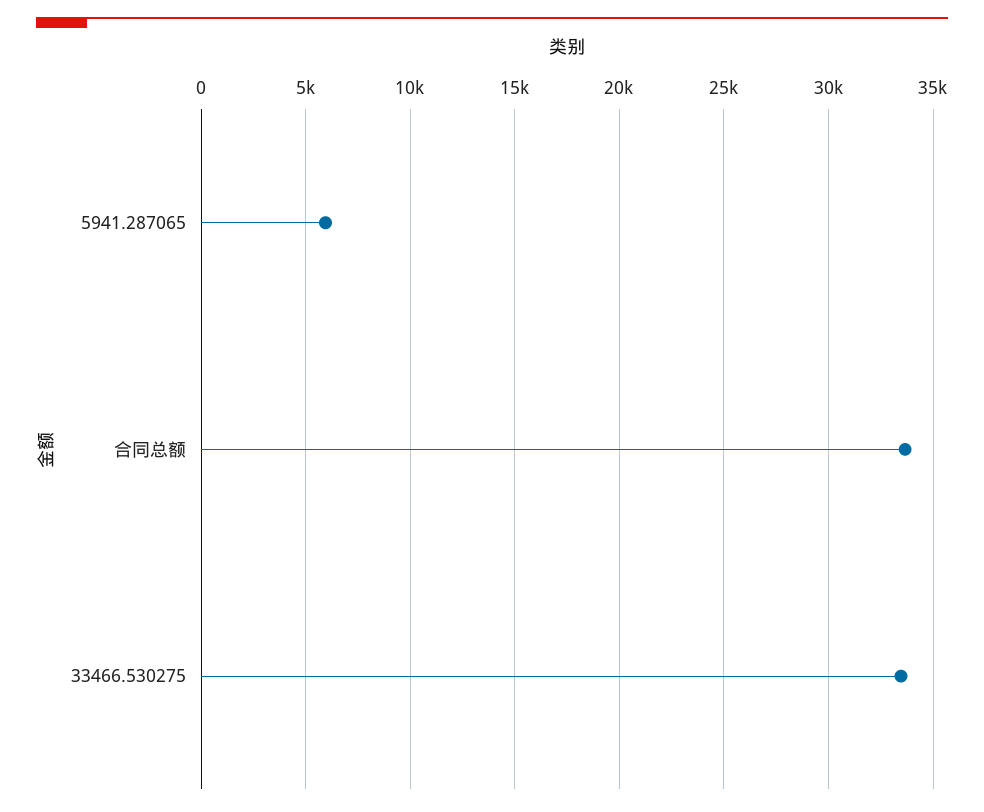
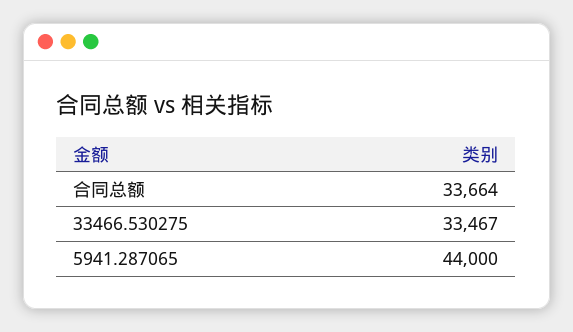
5941.287065: 6000 -> 44000

